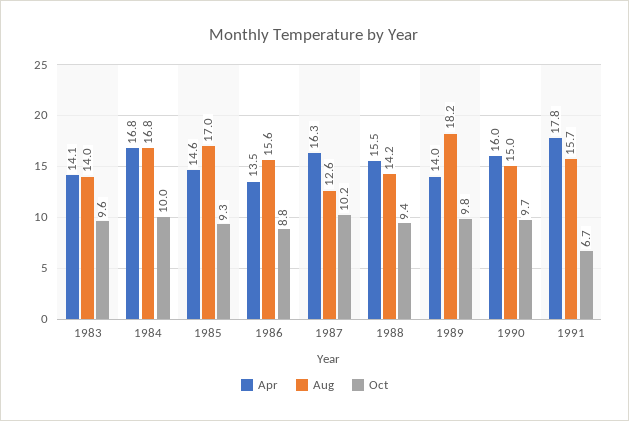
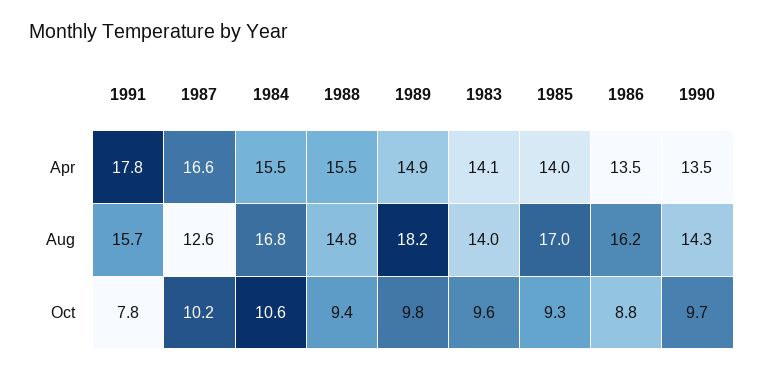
Apr, 1984: 16.8 -> 15.5
Oct, 1984: 10 -> 10.6
Apr, 1985: 14.6 -> 14
Aug, 1986: 15.6 -> 16.2
Apr, 1987: 16.3 -> 16.6
Aug, 1988: 14.2 -> 14.8
Apr, 1989: 14 -> 14.9
Apr, 1990: 16 -> 13.5
Aug, 1990: 15 -> 14.3
Oct, 1991: 6.7 -> 7.8

